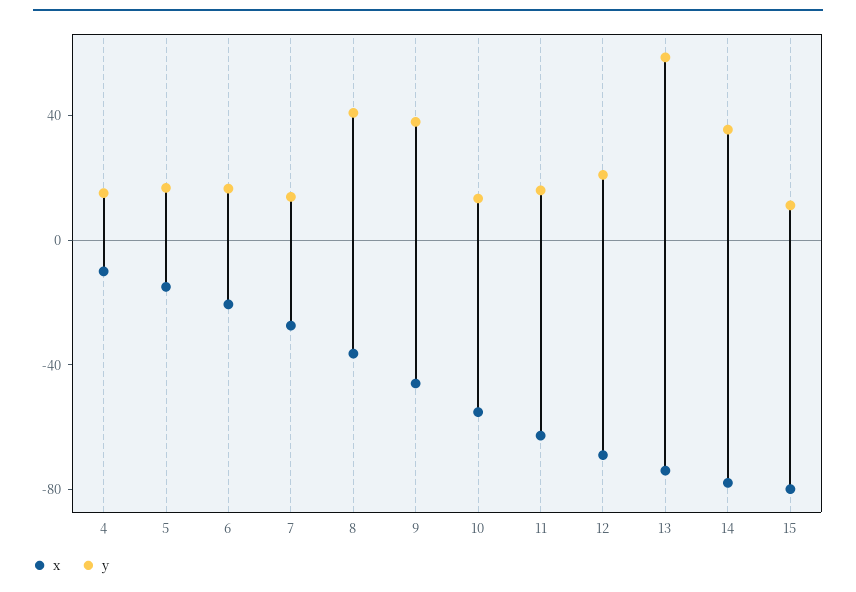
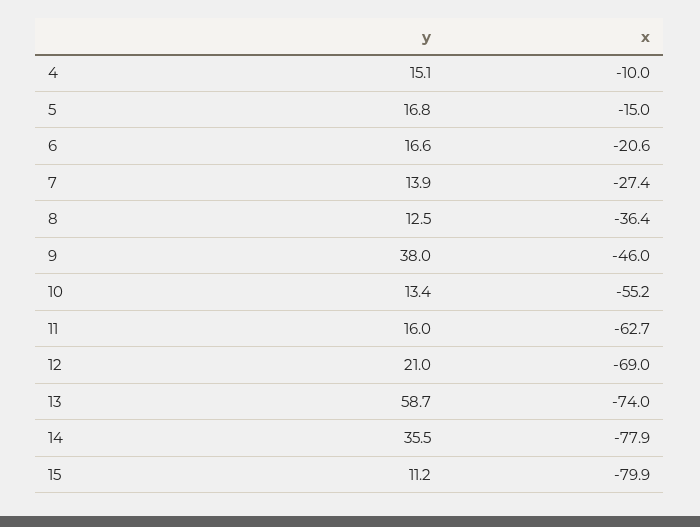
y, 8: 40 -> 12.5

